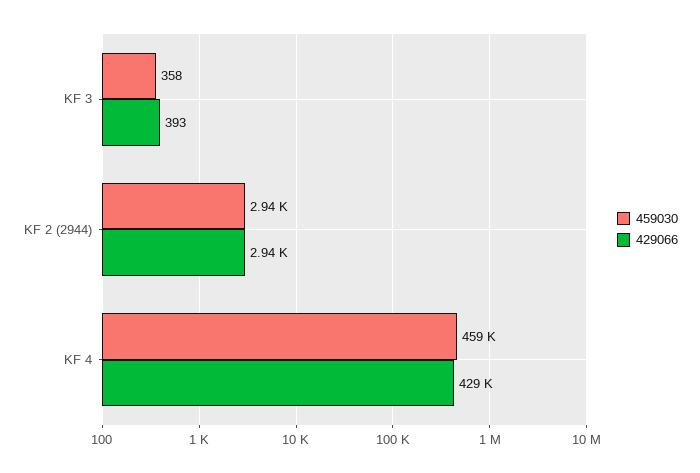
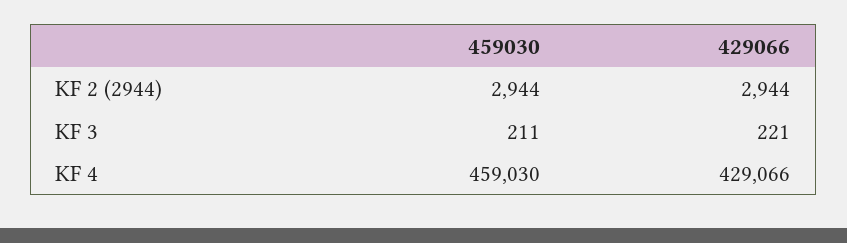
459030, KF 3: 358 -> 211
429066, KF 3: 393 -> 221

